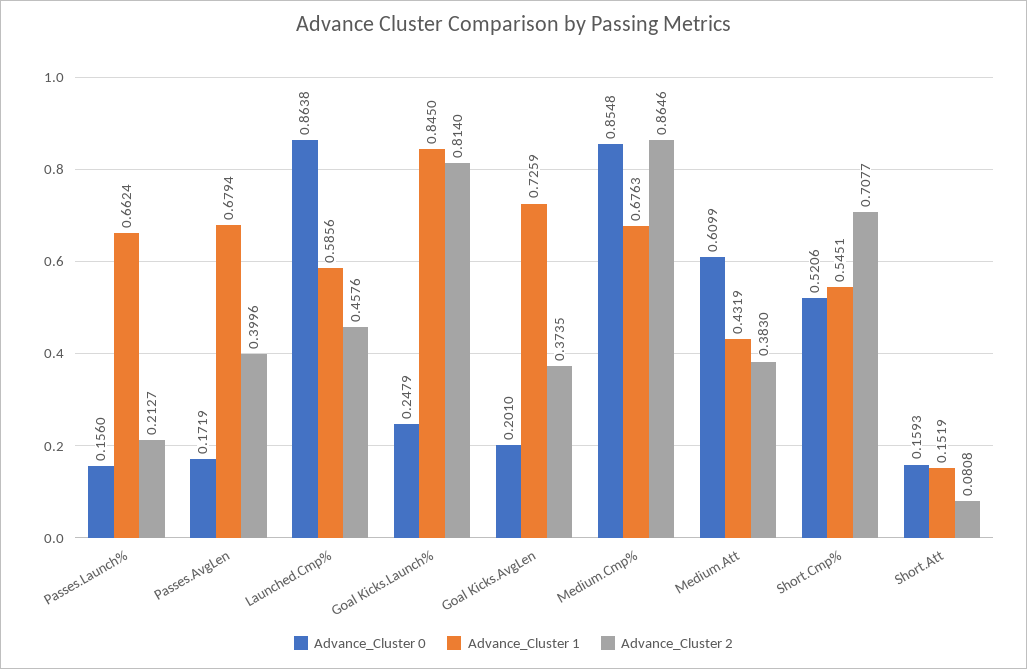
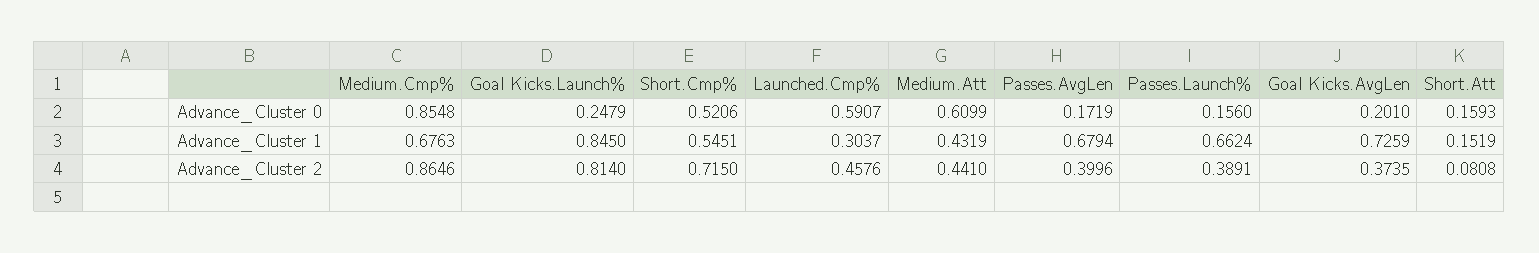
Advance_Cluster 2, Passes.Launch%: 0.2127 -> 0.3891
Advance_Cluster 0, Launched.Cmp%: 0.8638 -> 0.5907
Advance_Cluster 1, Launched.Cmp%: 0.5856 -> 0.3037
Advance_Cluster 2, Medium.Att: 0.383 -> 0.441
Advance_Cluster 2, Short.Cmp%: 0.7077 -> 0.715

